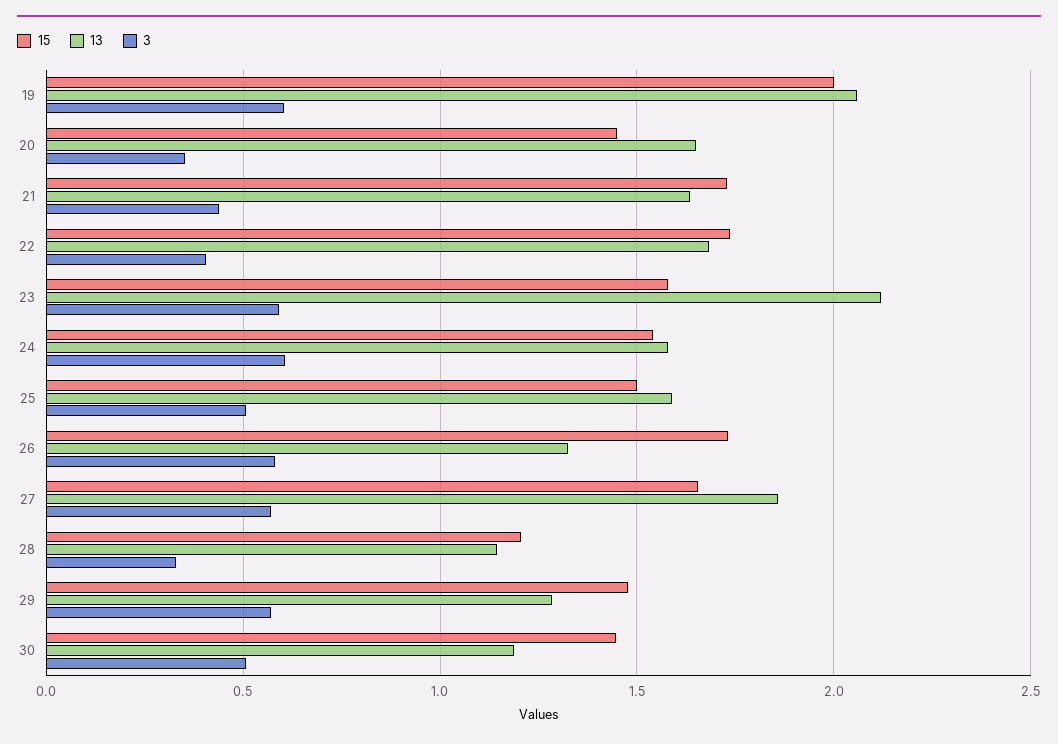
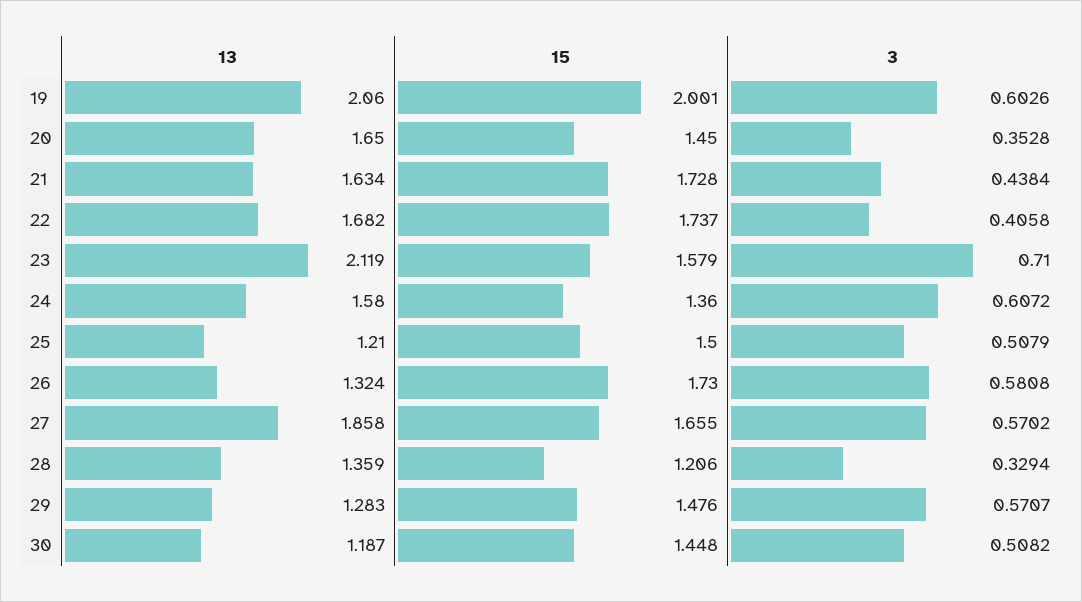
3, 23: 0.6 -> 0.71
15, 24: 1.55 -> 1.36
13, 25: 1.6 -> 1.21
13, 28: 1.15 -> 1.359

